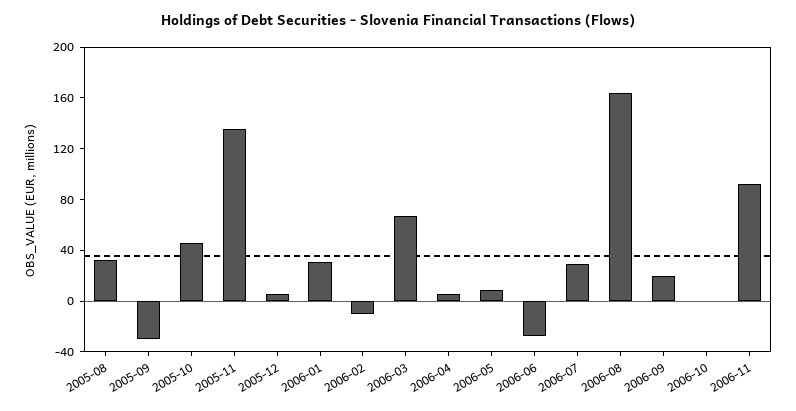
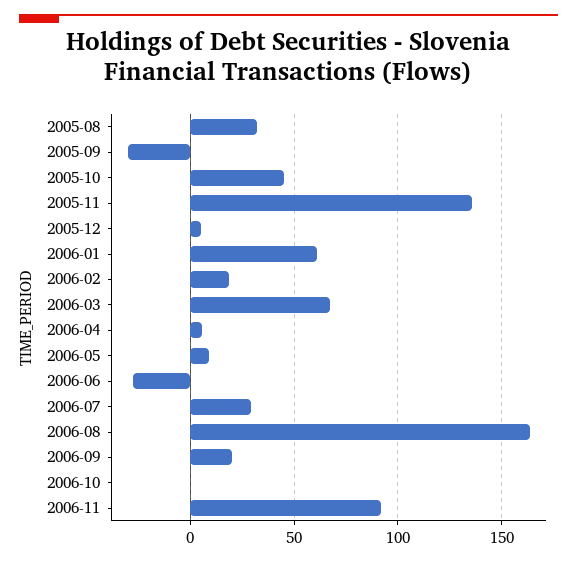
2006-01: 30 -> 60
2006-02: -10 -> 20

